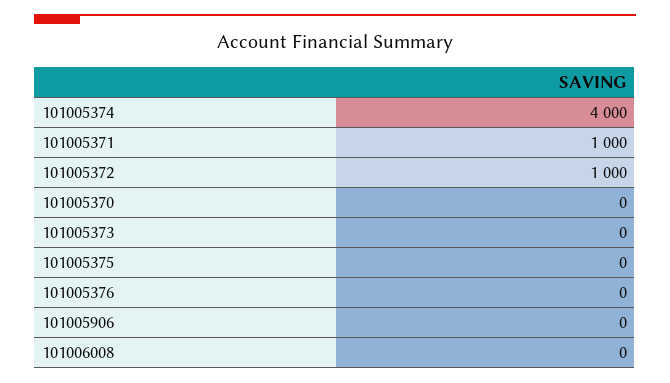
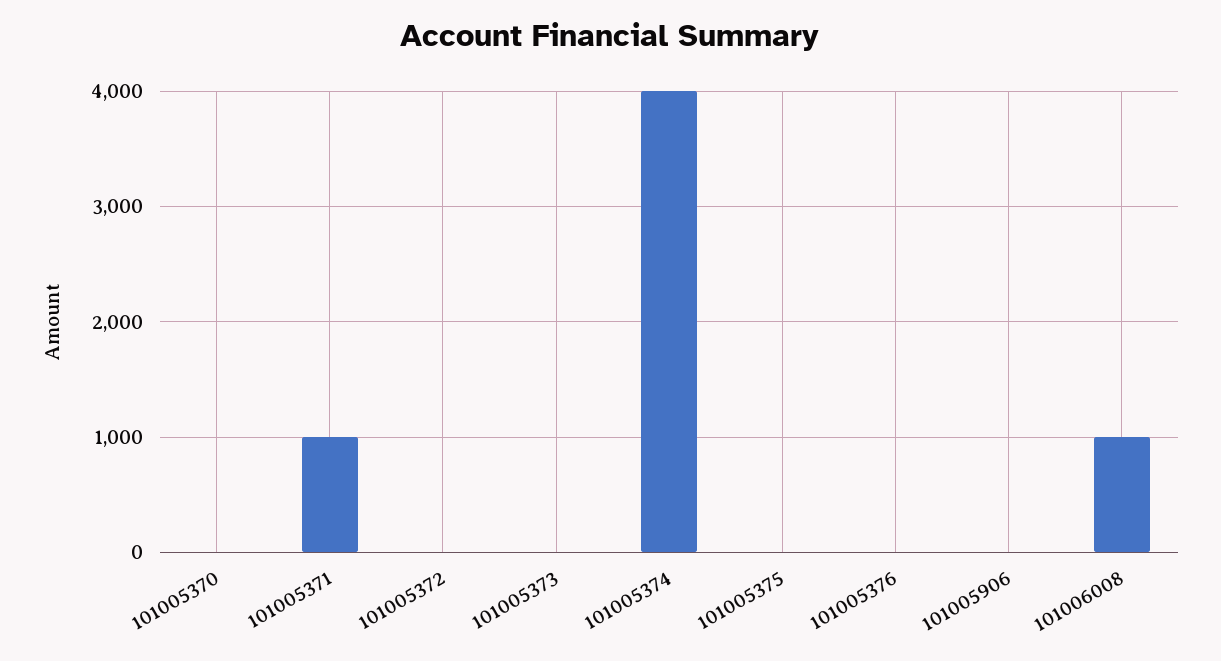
101005372: 1000 -> 0
101006008: 0 -> 1000

